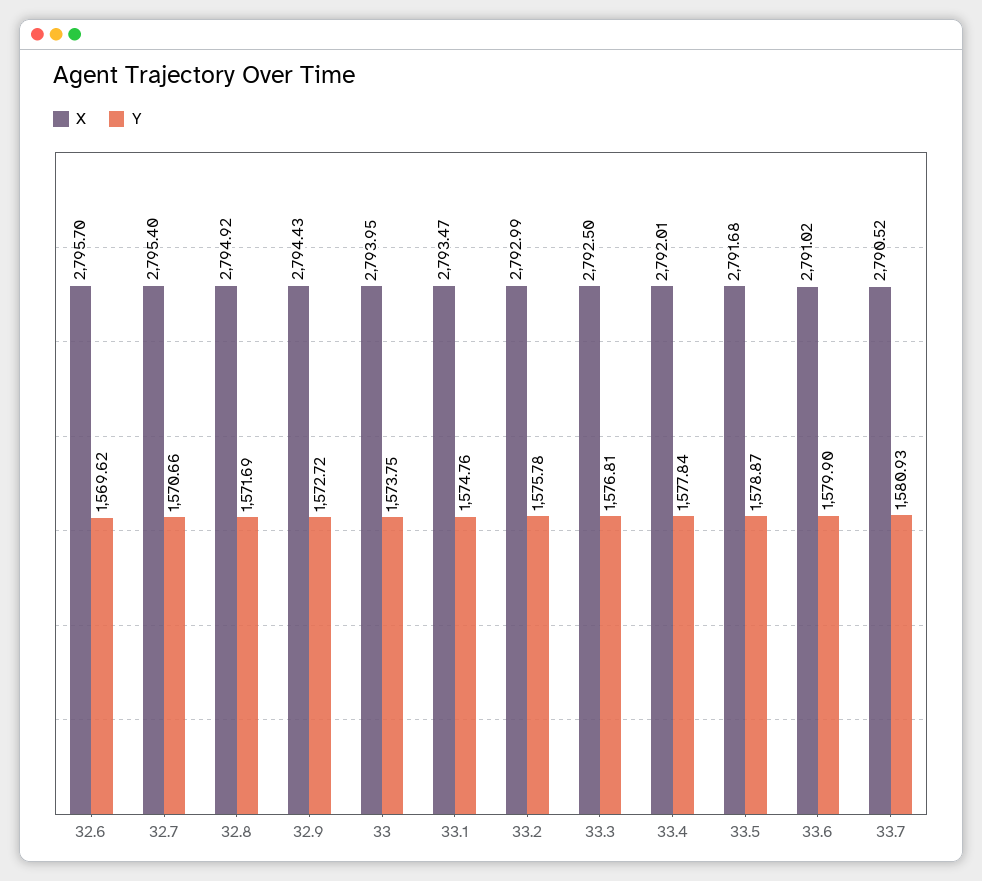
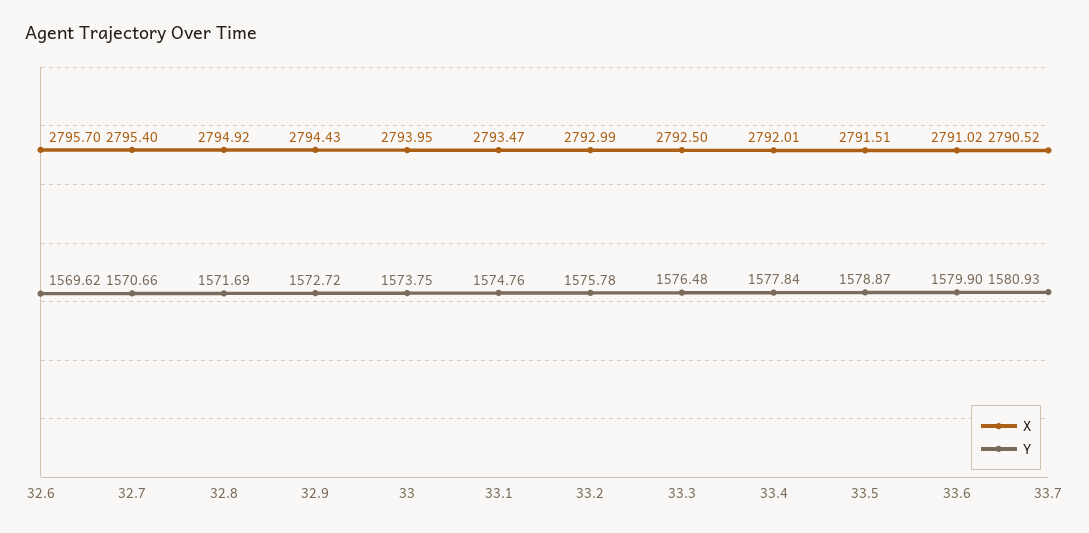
Y, 33.3: 1576.81 -> 1576.48
X, 33.5: 2791.68 -> 2791.51

